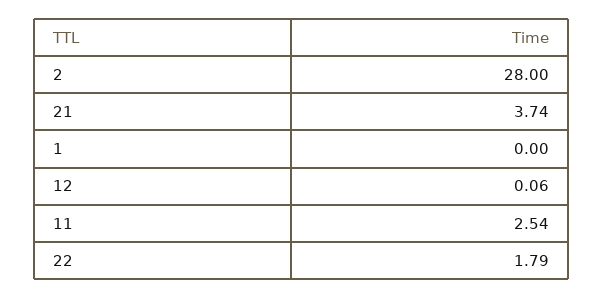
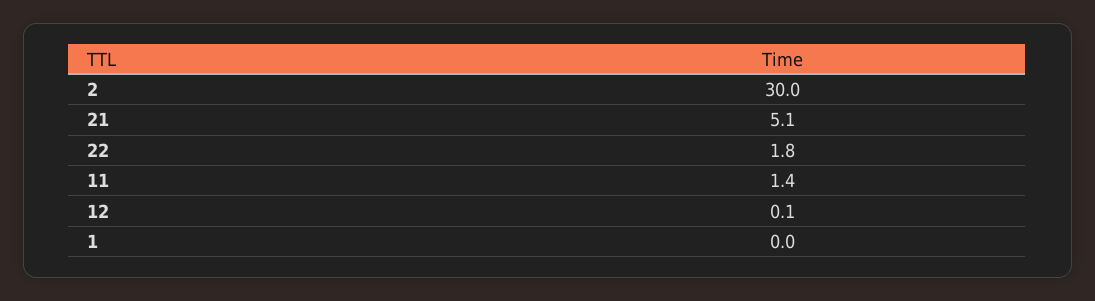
2: 28 -> 30
21: 3.74 -> 5.1
11: 2.54 -> 1.4

